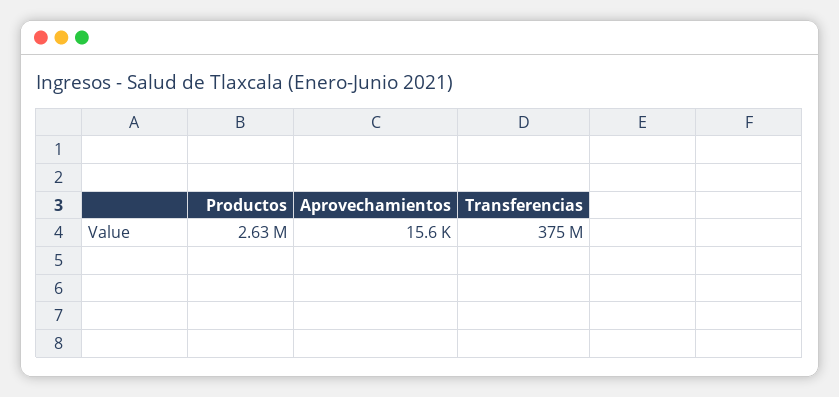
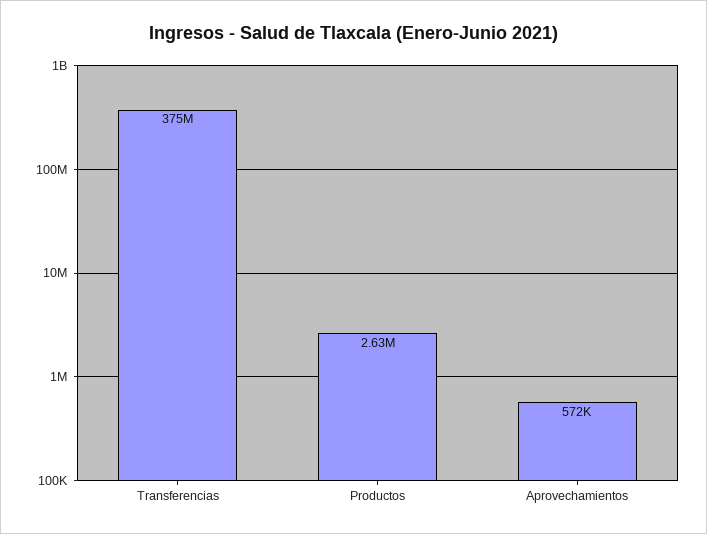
Aprovechamientos: 15600 -> 572000

